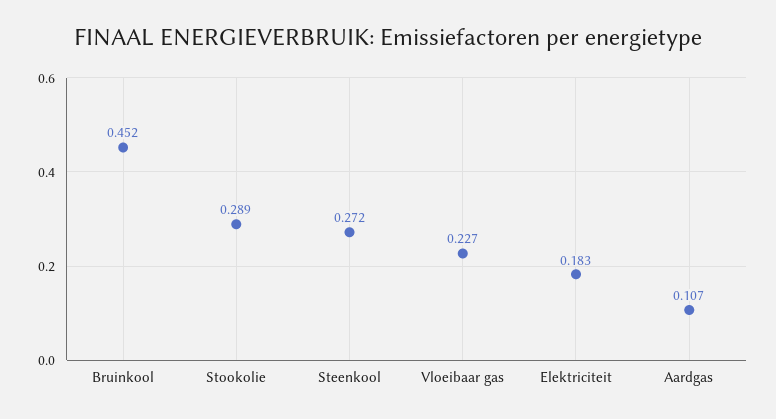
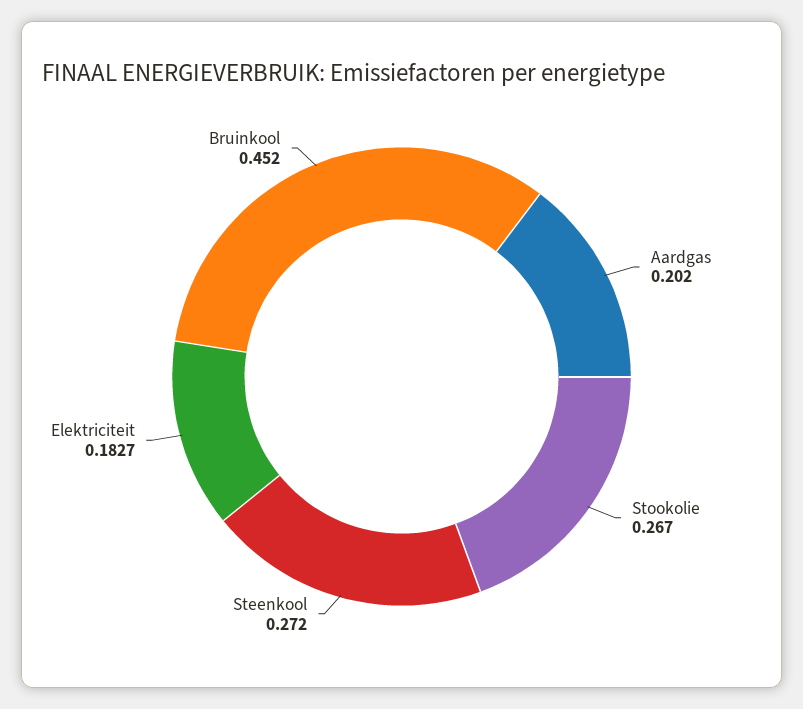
Stookolie: 0.289 -> 0.267
Vloeibaar gas: 0.227 -> none
Aardgas: 0.107 -> 0.202

